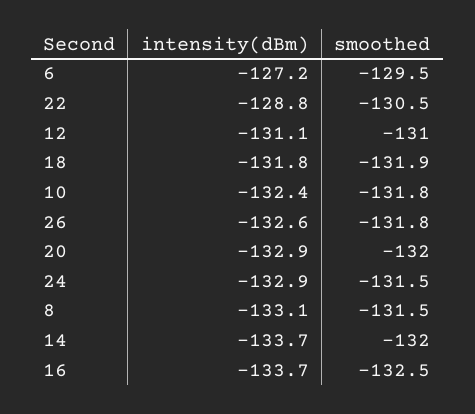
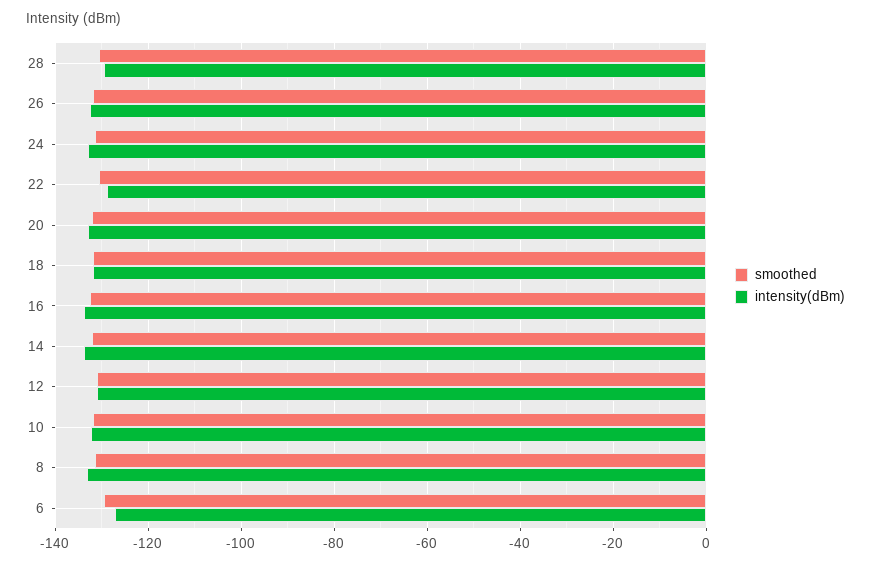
smoothed, 28: none -> -130
intensity(dBm), 28: none -> -130

